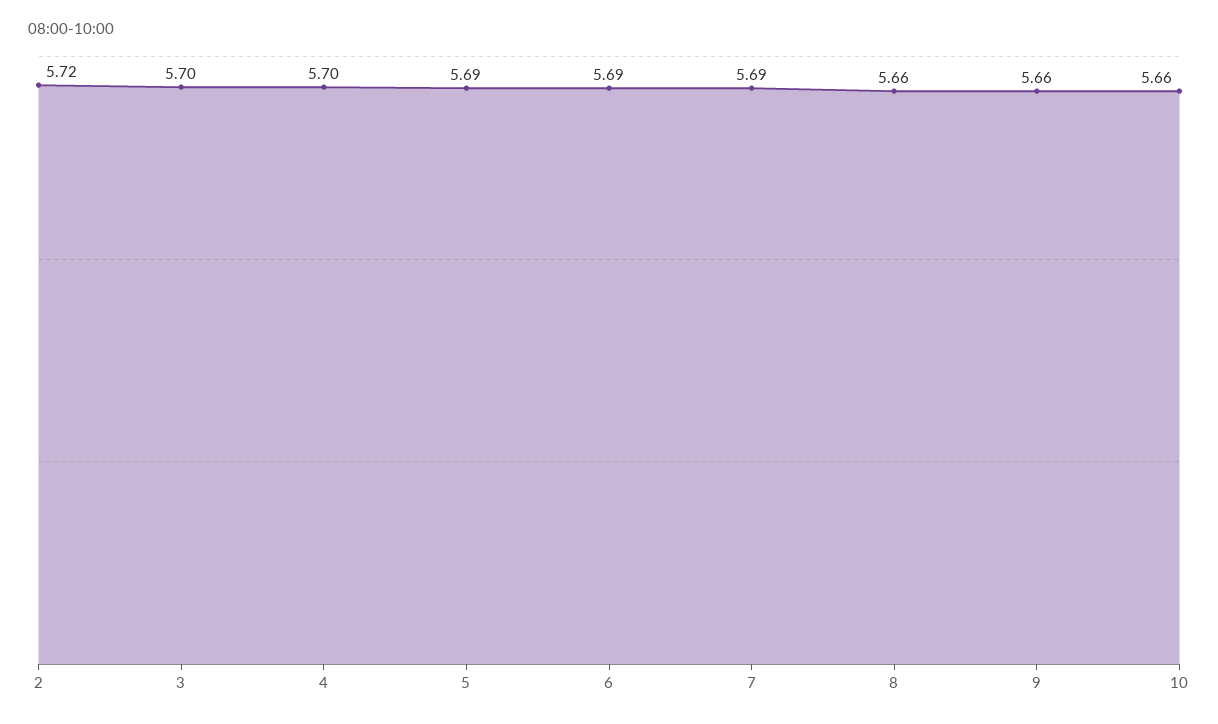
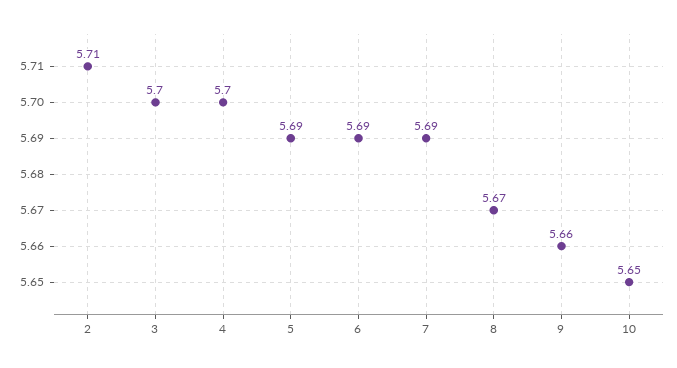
2: 5.72 -> 5.71
8: 5.66 -> 5.67
10: 5.66 -> 5.65

